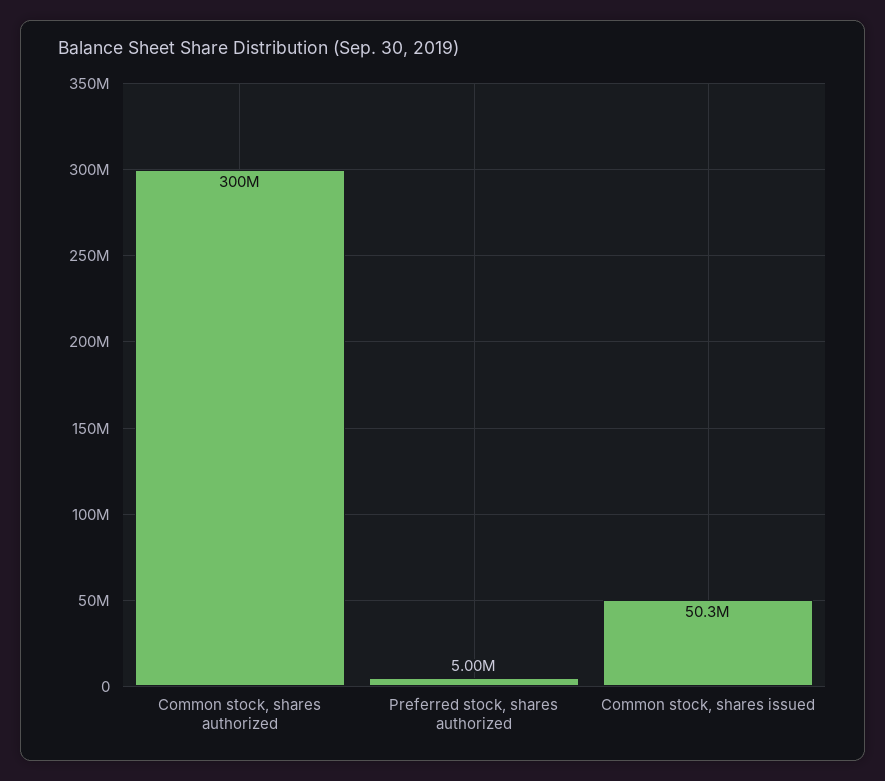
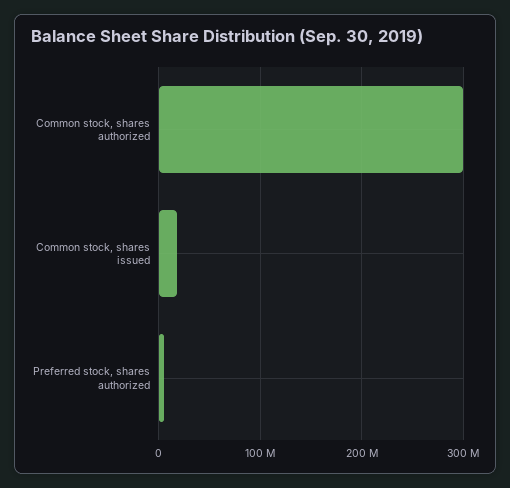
Common stock, shares issued: 50300000 -> 20000000

